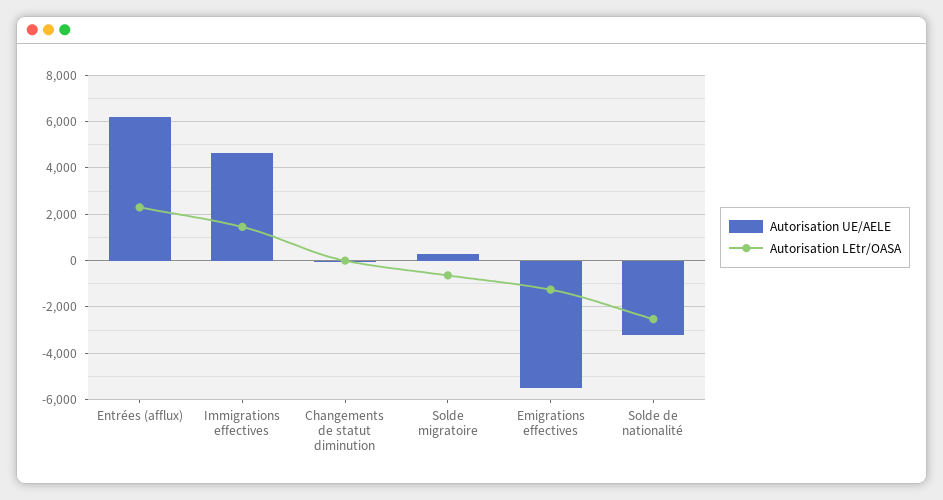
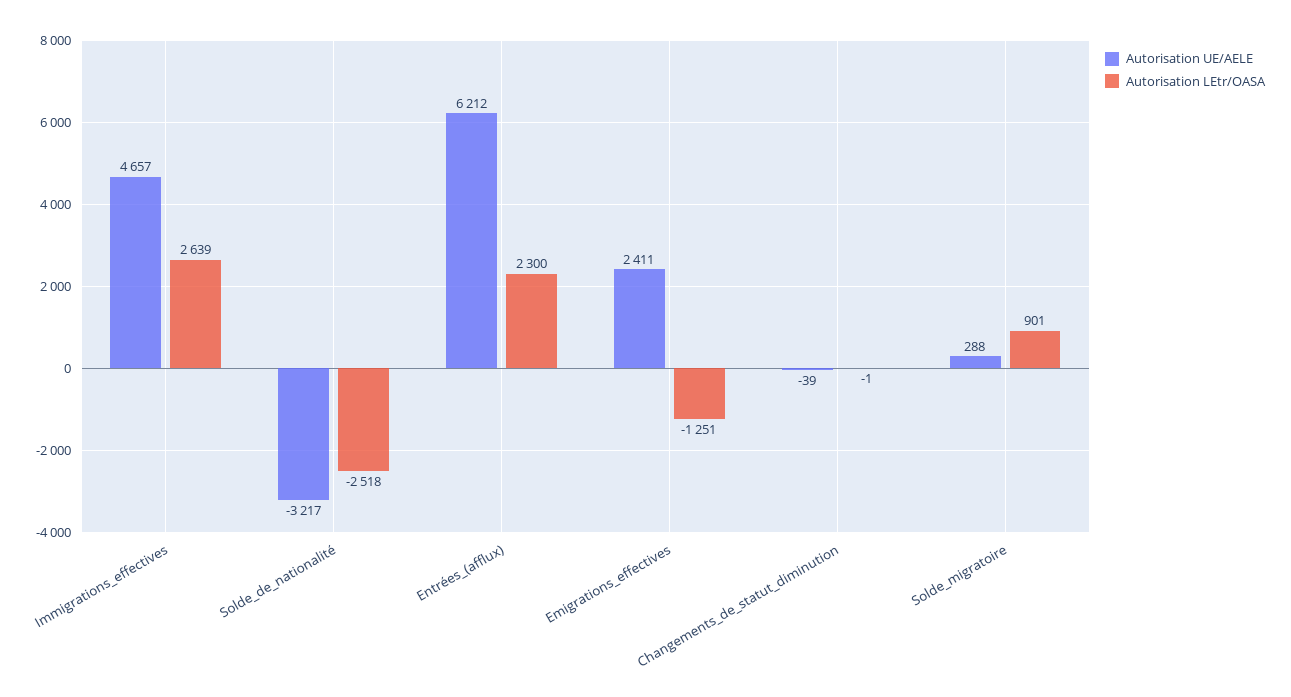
Autorisation LEtr/OASA, Immigrations effectives: 1500 -> 2639
Autorisation LEtr/OASA, Solde migratoire: -500 -> 901
Autorisation UE/AELE, Emigrations effectives: -5500 -> 2411

